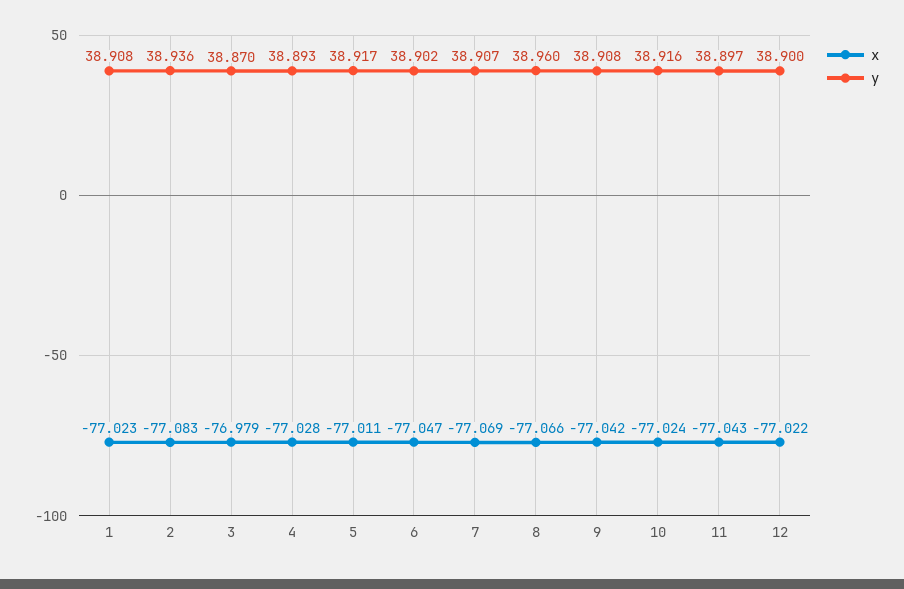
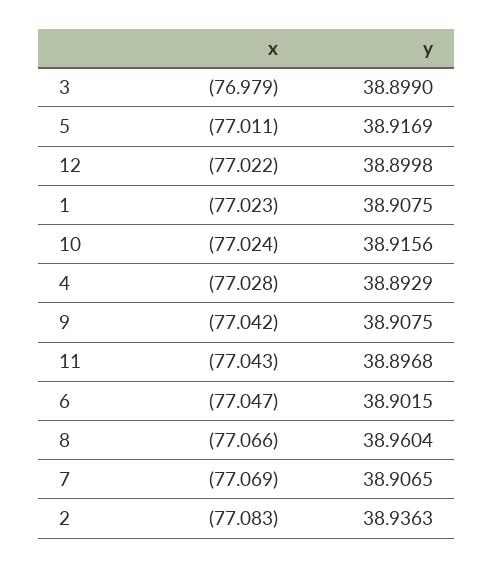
y, 3: 38.87 -> 38.899

